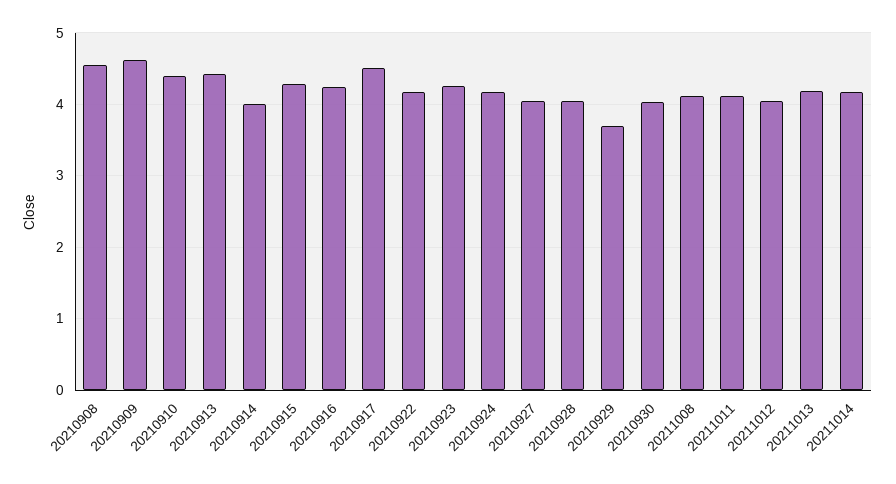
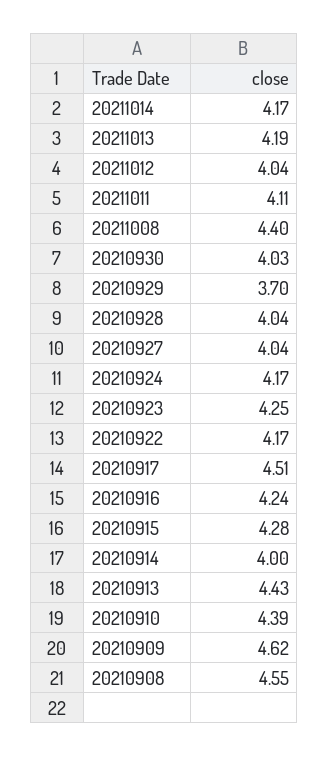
20211008: 4.1 -> 4.4

